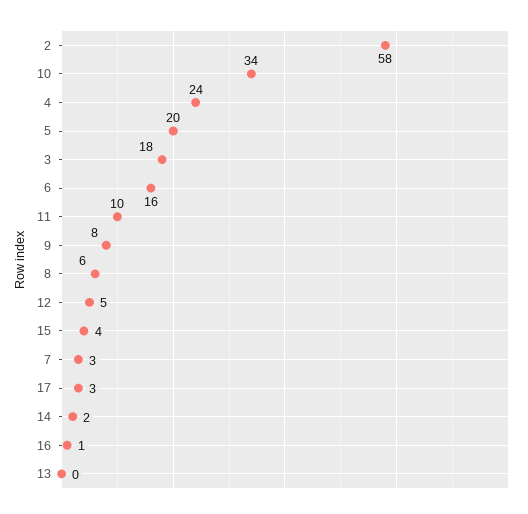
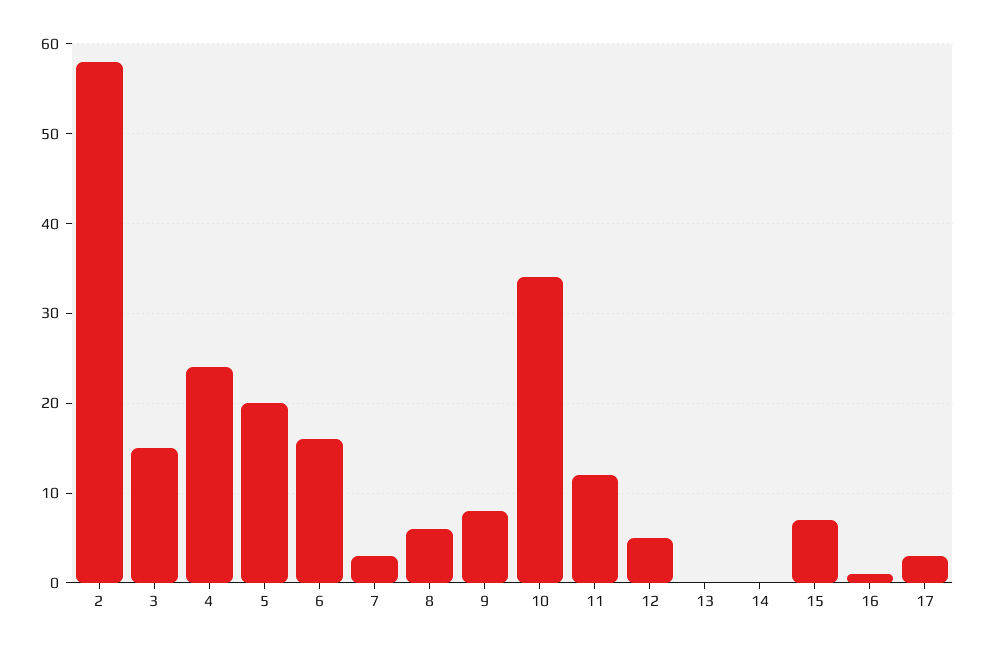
3: 18 -> 15
11: 10 -> 12
15: 4 -> 7
14: 2 -> 0

